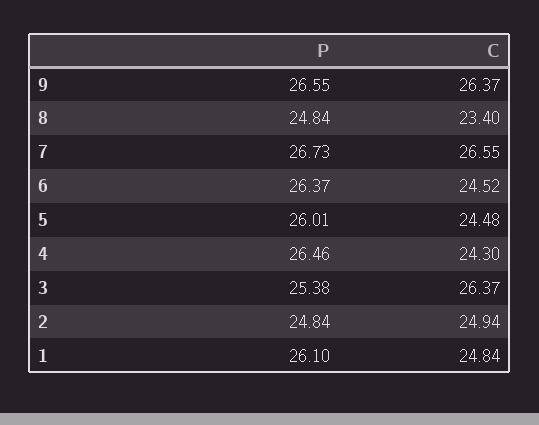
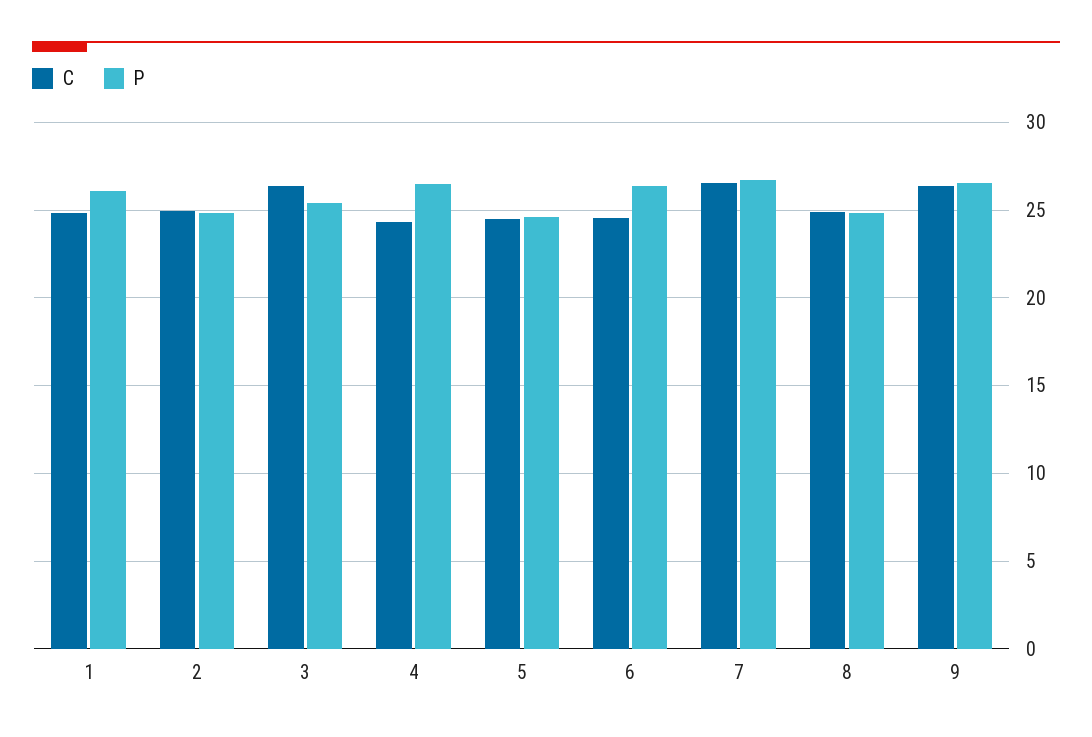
C, 8: 23.4 -> 25
P, 5: 26.01 -> 24.5

